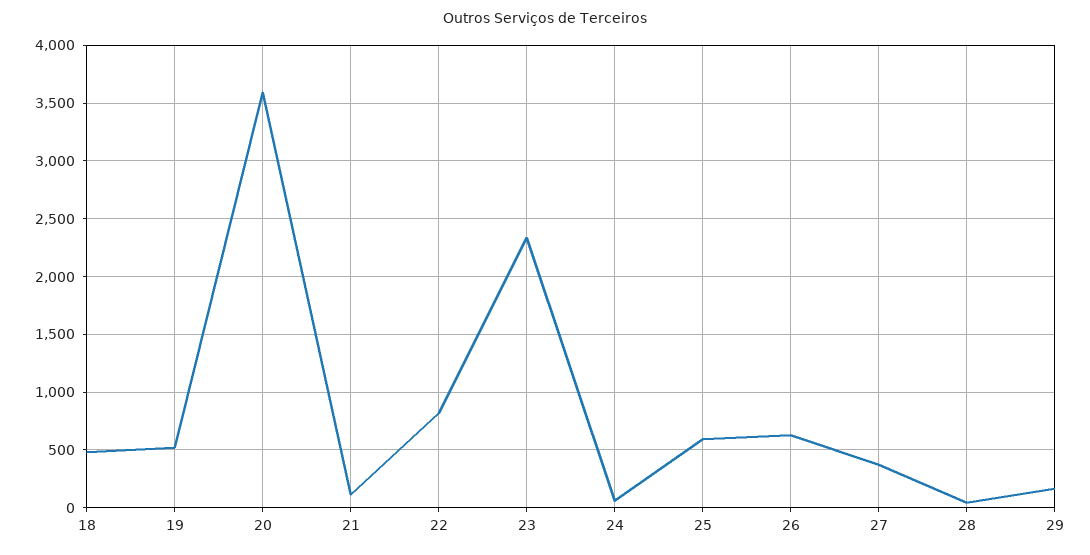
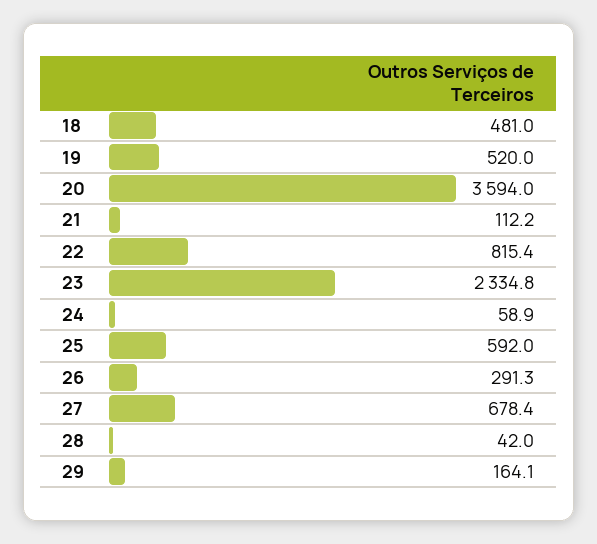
26: 600 -> 291.3
27: 400 -> 678.4

